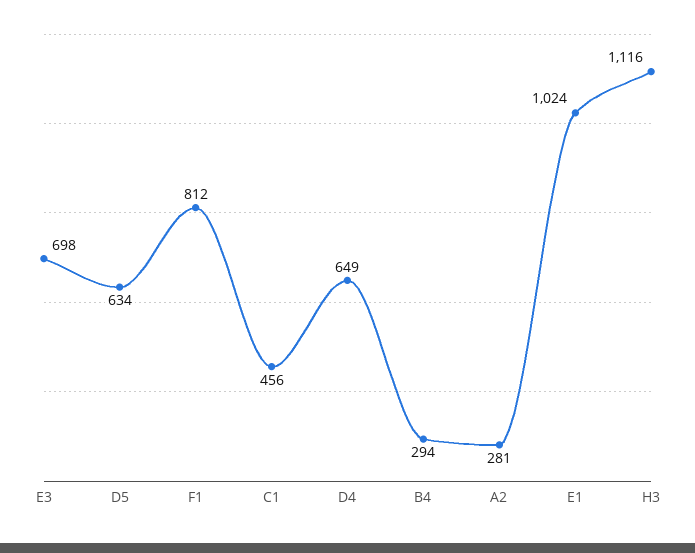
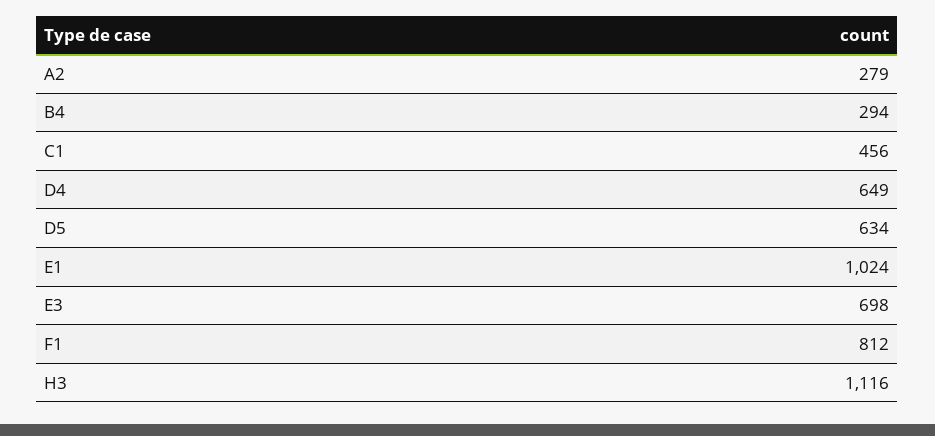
A2: 281 -> 279

